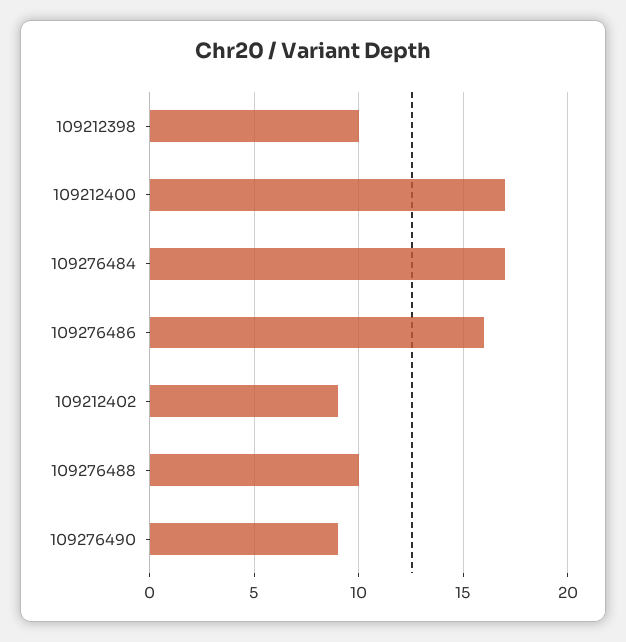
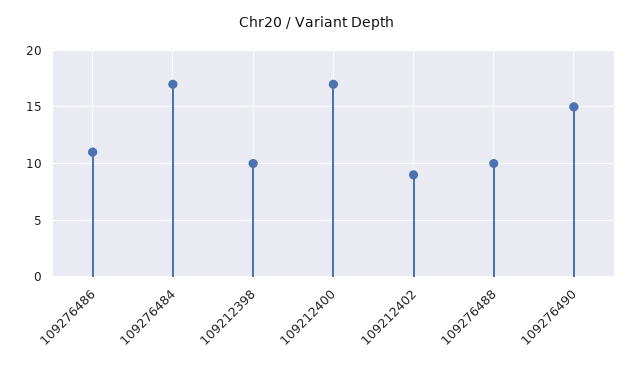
109276486: 16 -> 11
109276490: 9 -> 15

